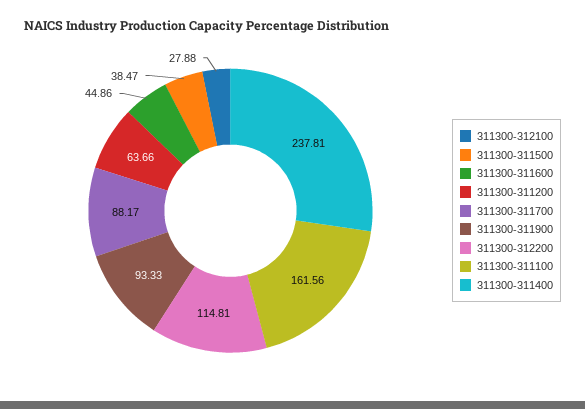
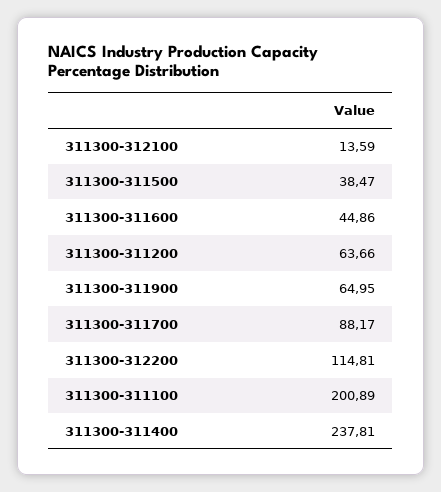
311300-312100: 27.88 -> 13.59
311300-311900: 93.33 -> 64.95
311300-311100: 161.56 -> 200.89

